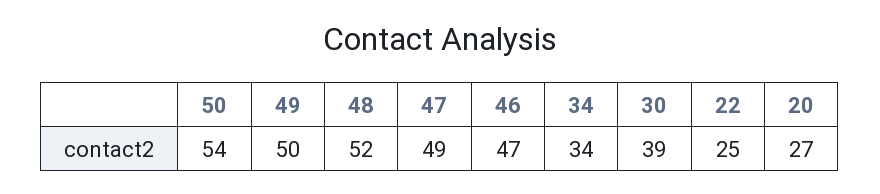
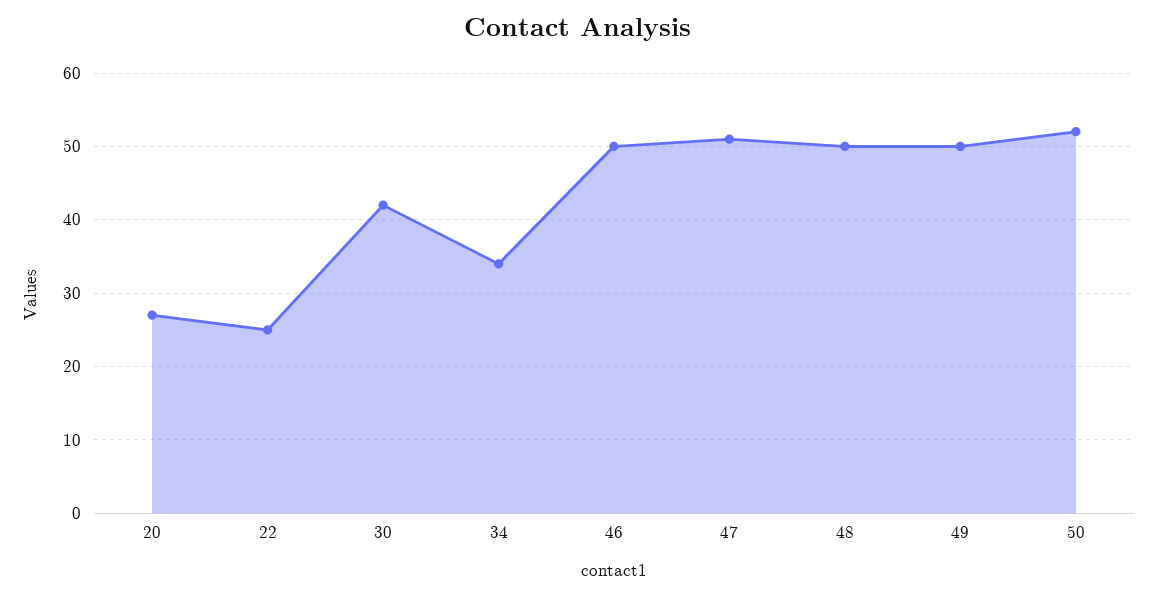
50: 54 -> 52
48: 52 -> 50
47: 49 -> 51
46: 47 -> 50
30: 39 -> 42

